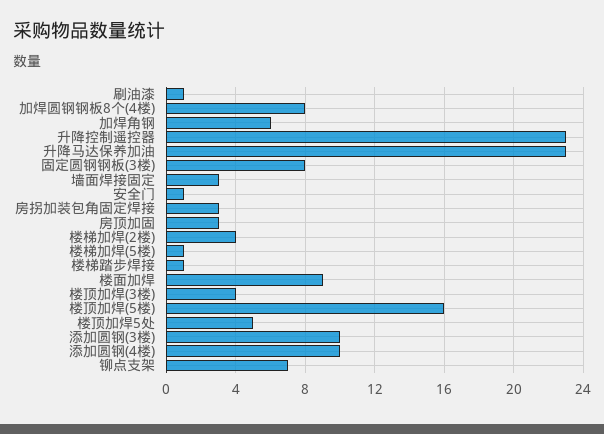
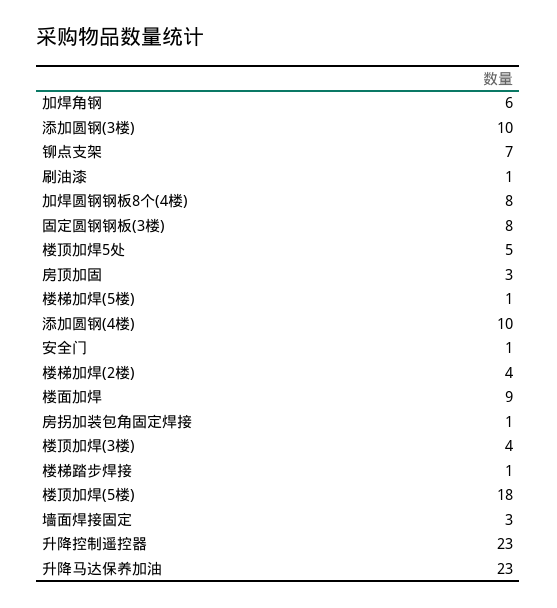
房拐加装包角固定焊接: 3 -> 1
楼顶加焊(5楼): 16 -> 18

